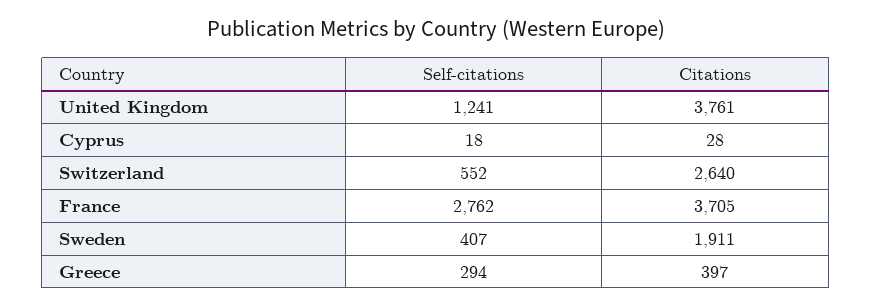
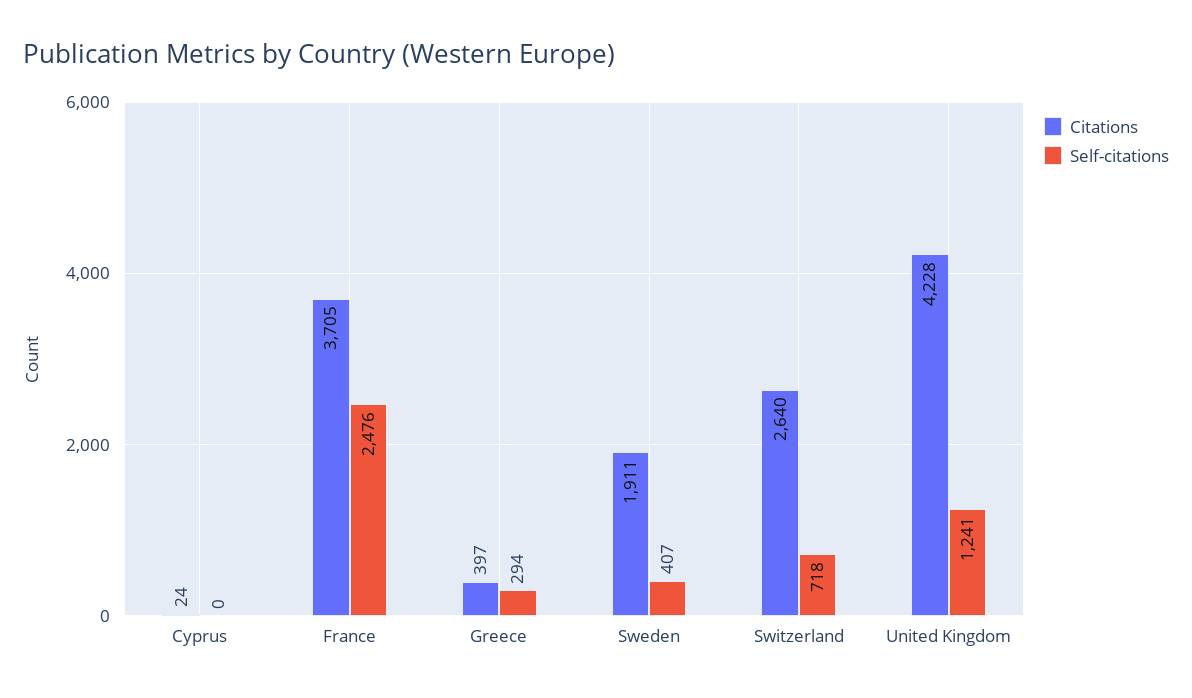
Citations, United Kingdom: 3761 -> 4228
Self-citations, Cyprus: 18 -> 0
Citations, Cyprus: 28 -> 24
Self-citations, Switzerland: 552 -> 718
Self-citations, France: 2762 -> 2476

